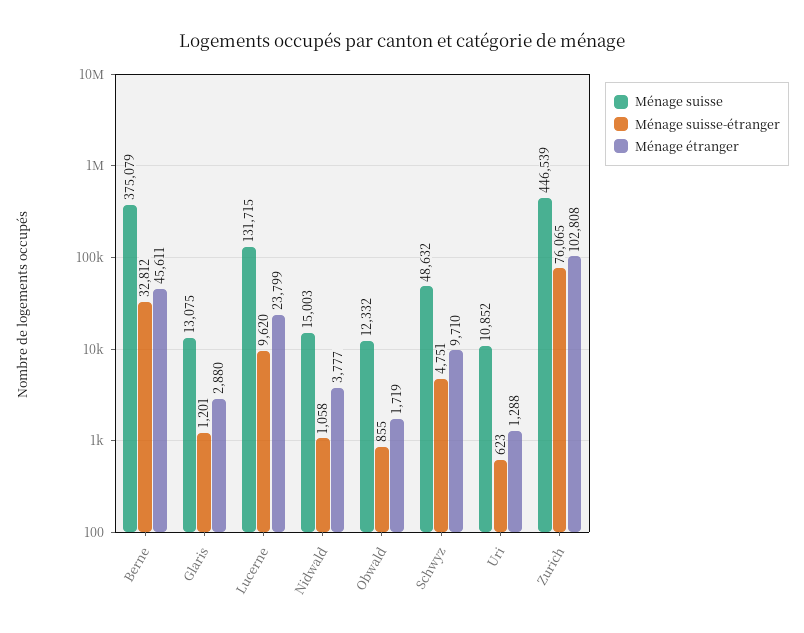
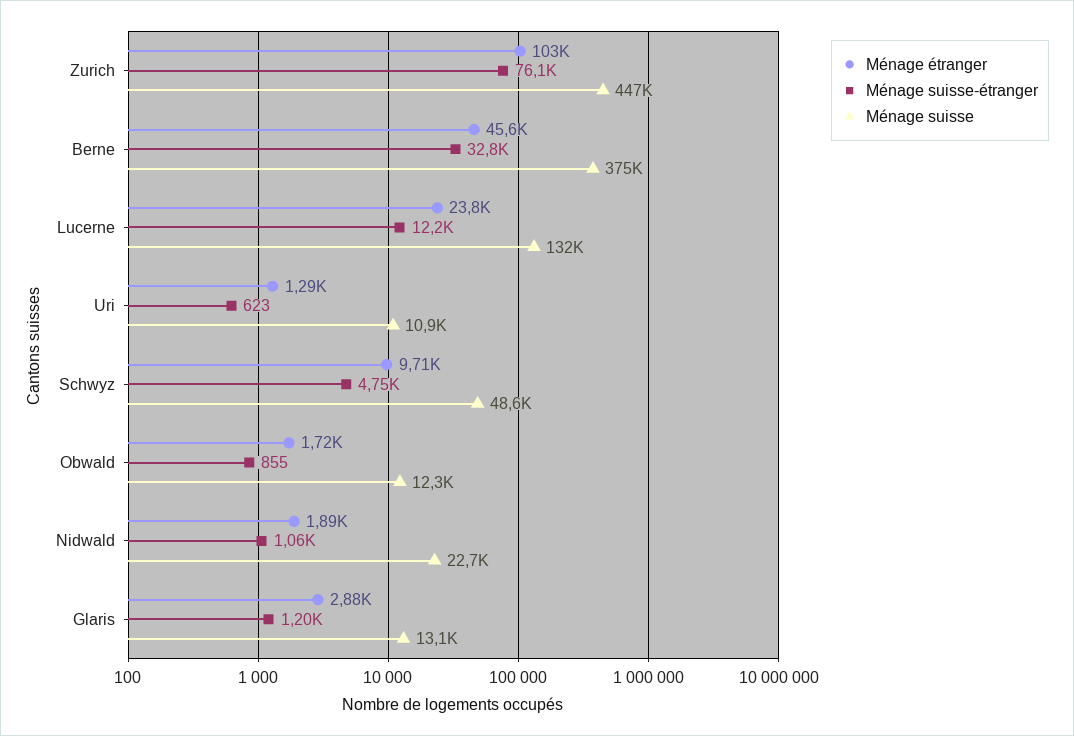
Ménage suisse-étranger, Lucerne: 9620 -> 12200
Ménage suisse, Nidwald: 15003 -> 22700
Ménage étranger, Nidwald: 3777 -> 1890

